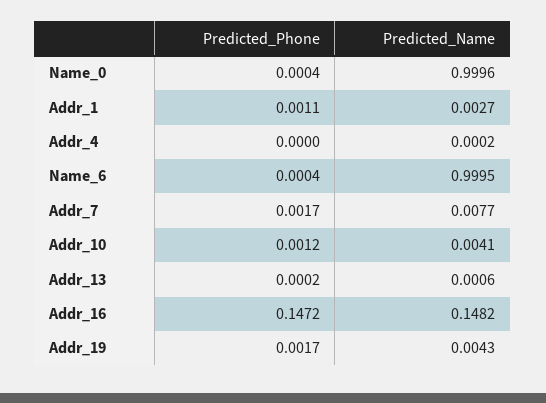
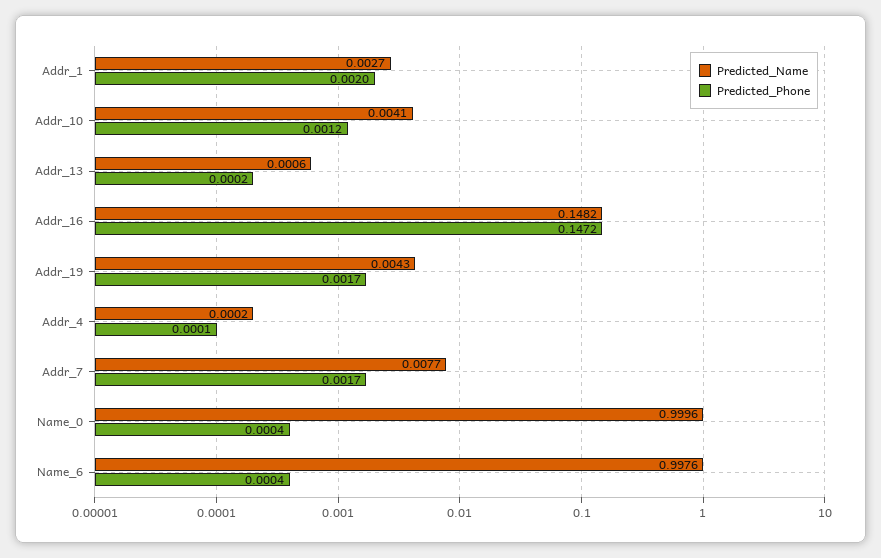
Predicted_Phone, Addr_1: 0.0011 -> 0.002
Predicted_Phone, Addr_4: 0 -> 0.0001
Predicted_Name, Name_6: 0.9995 -> 0.9976

